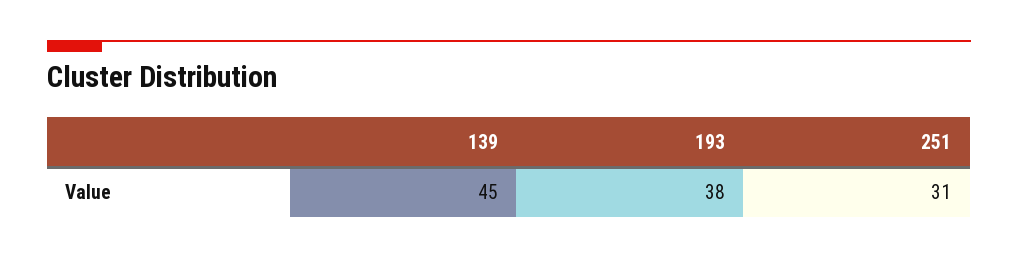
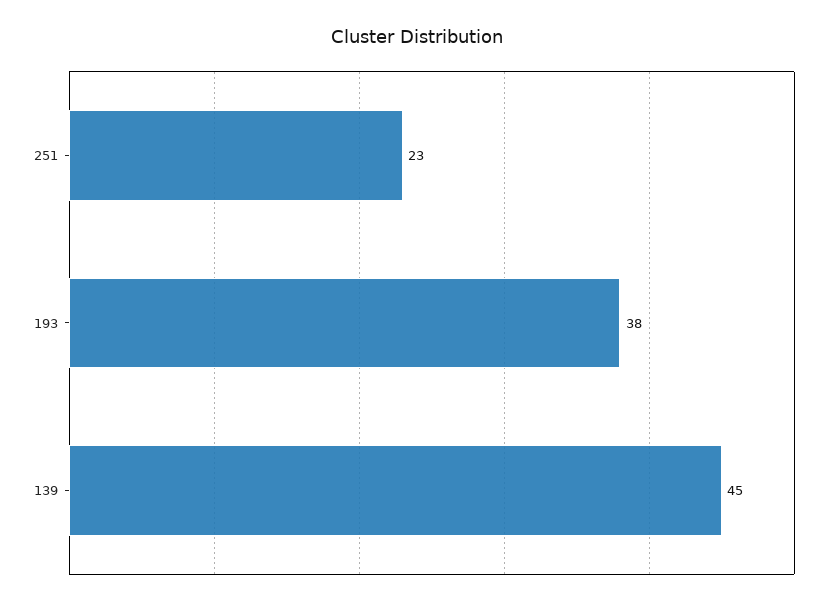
251: 31 -> 23

